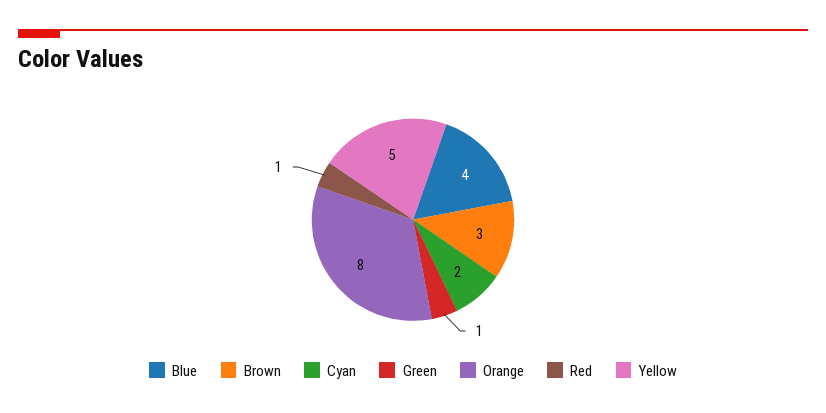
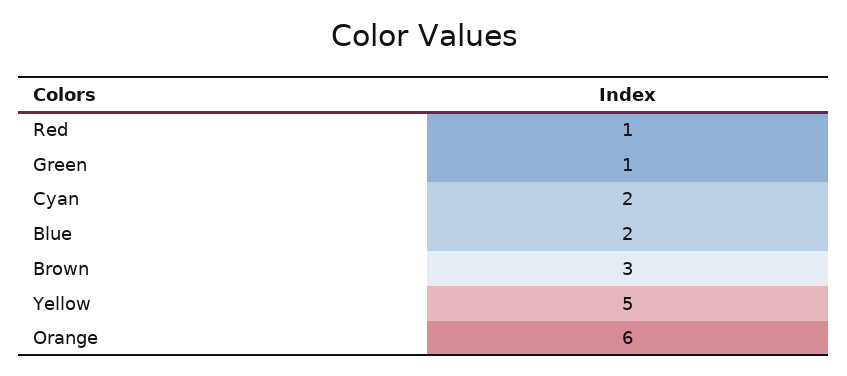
Blue: 4 -> 2
Orange: 8 -> 6

